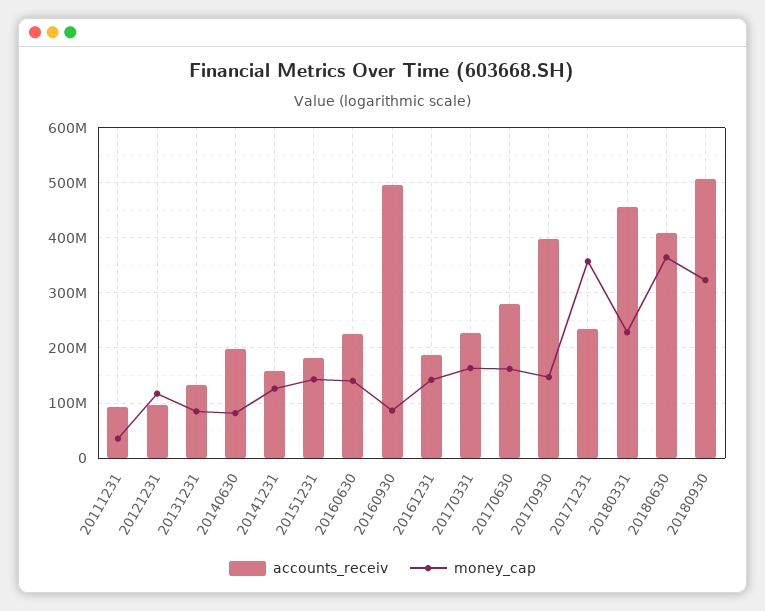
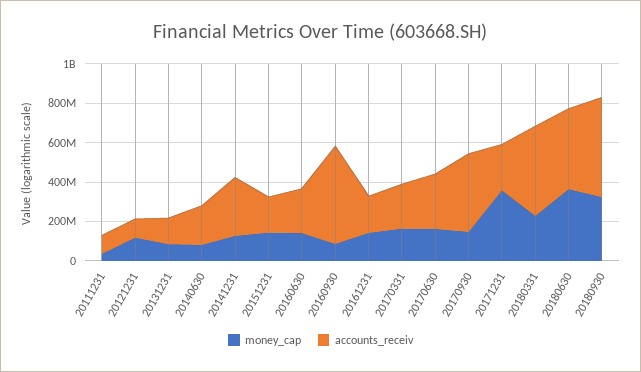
accounts_receiv, 20141231: 160000000 -> 300000000

